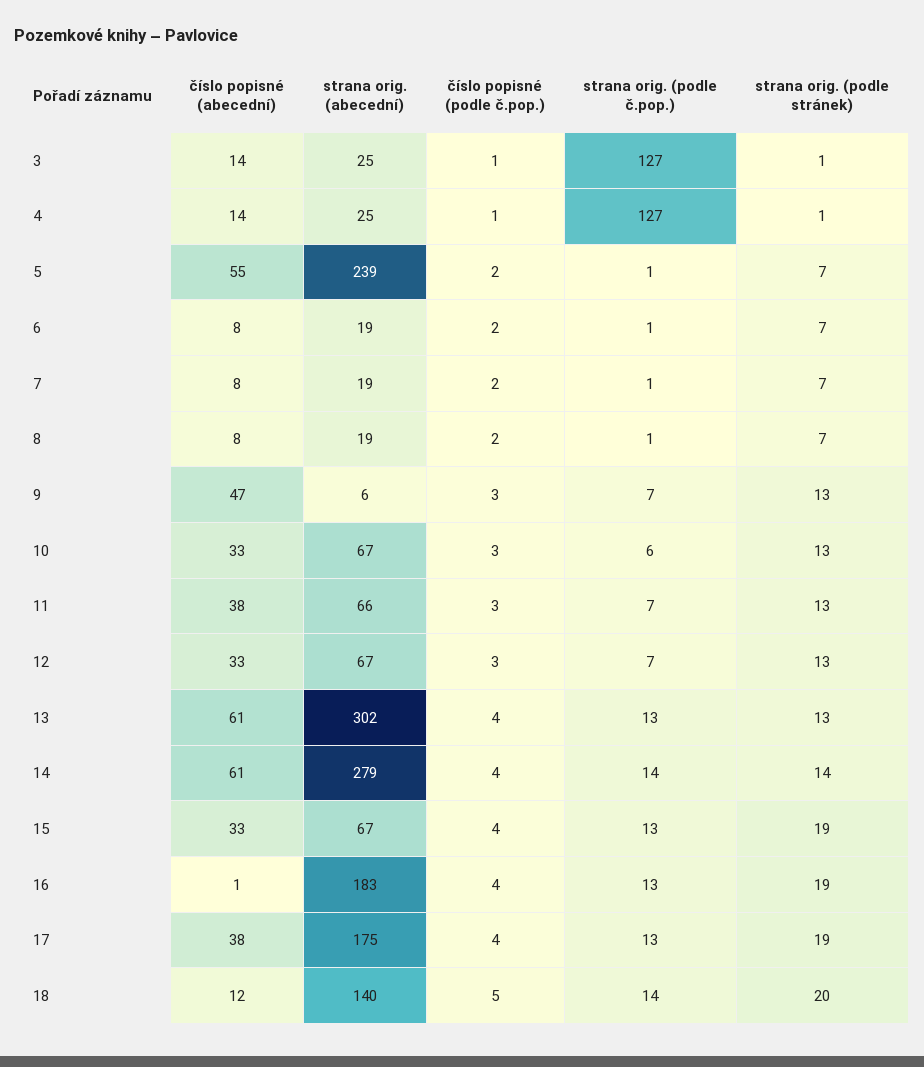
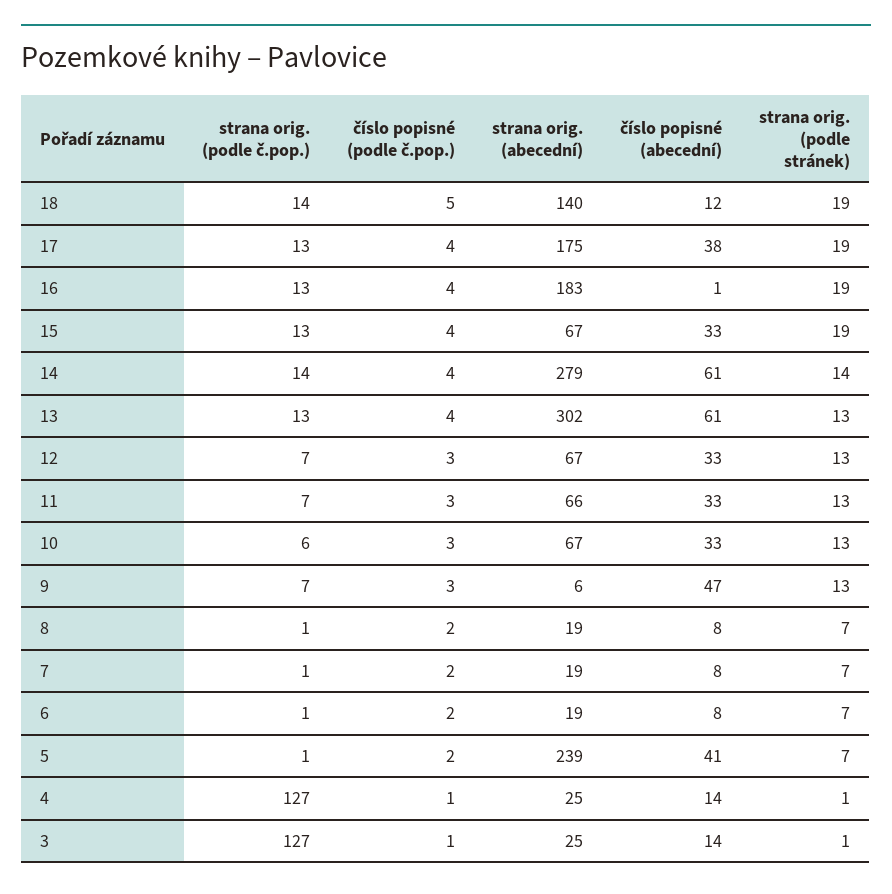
číslo popisné (abecední), 5: 55 -> 41
číslo popisné (abecední), 11: 38 -> 33
strana orig. (podle stránek), 18: 20 -> 19

